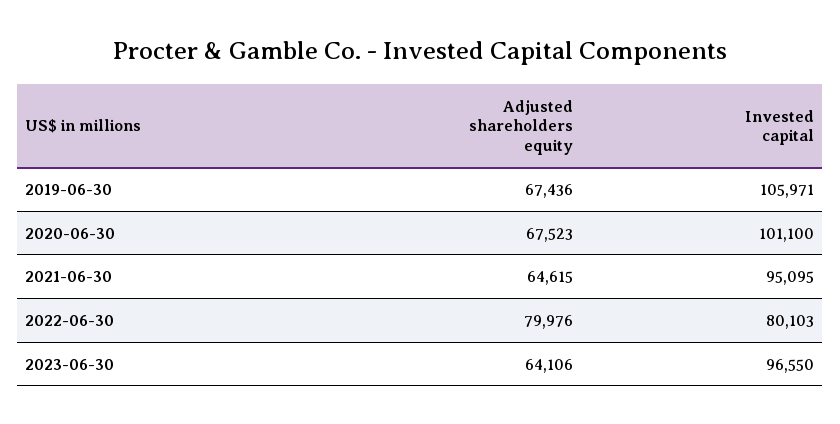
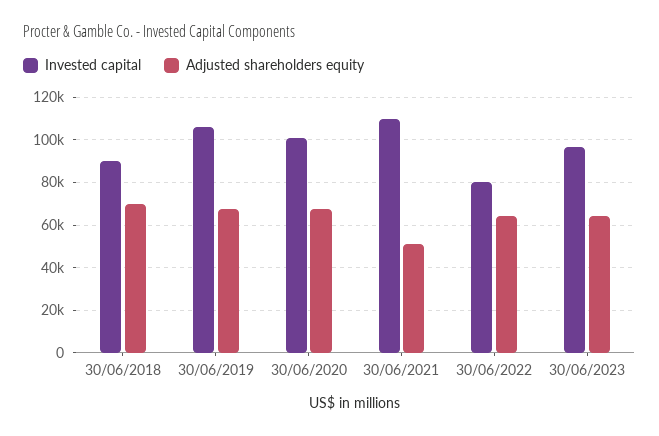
Adjusted shareholders equity, 2021-06-30: 64615 -> 50000
Invested capital, 2021-06-30: 95095 -> 110000
Adjusted shareholders equity, 2022-06-30: 79976 -> 65000
Invested capital, 30/06/2018: none -> 90000
Adjusted shareholders equity, 30/06/2018: none -> 70000

